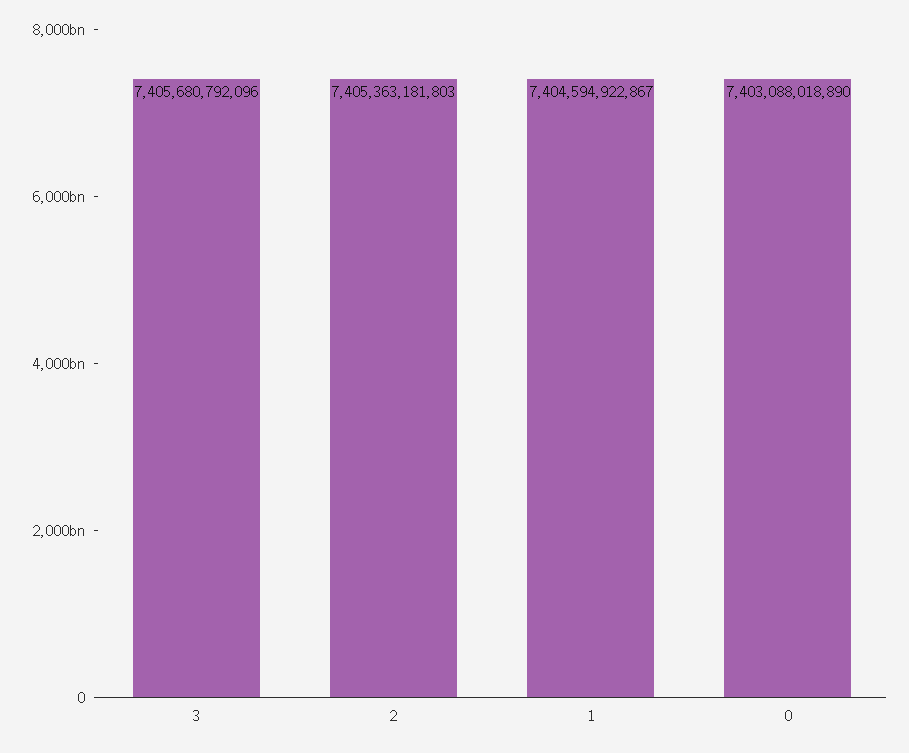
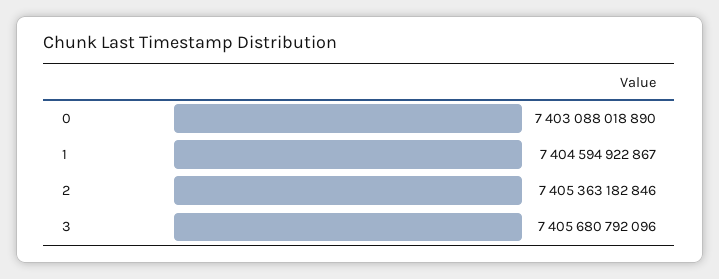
2: 7405363181803 -> 7405363182846

